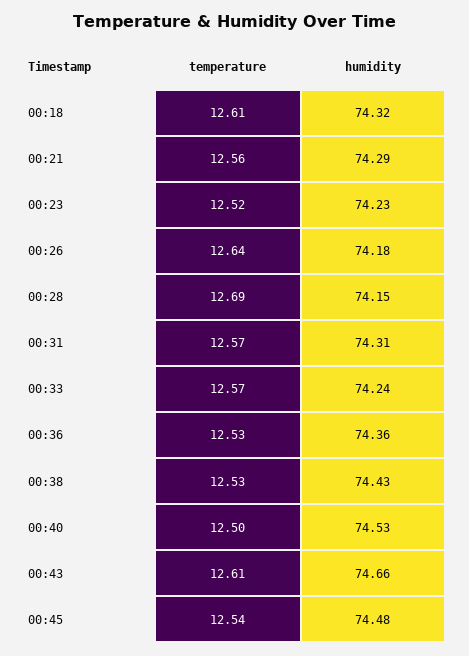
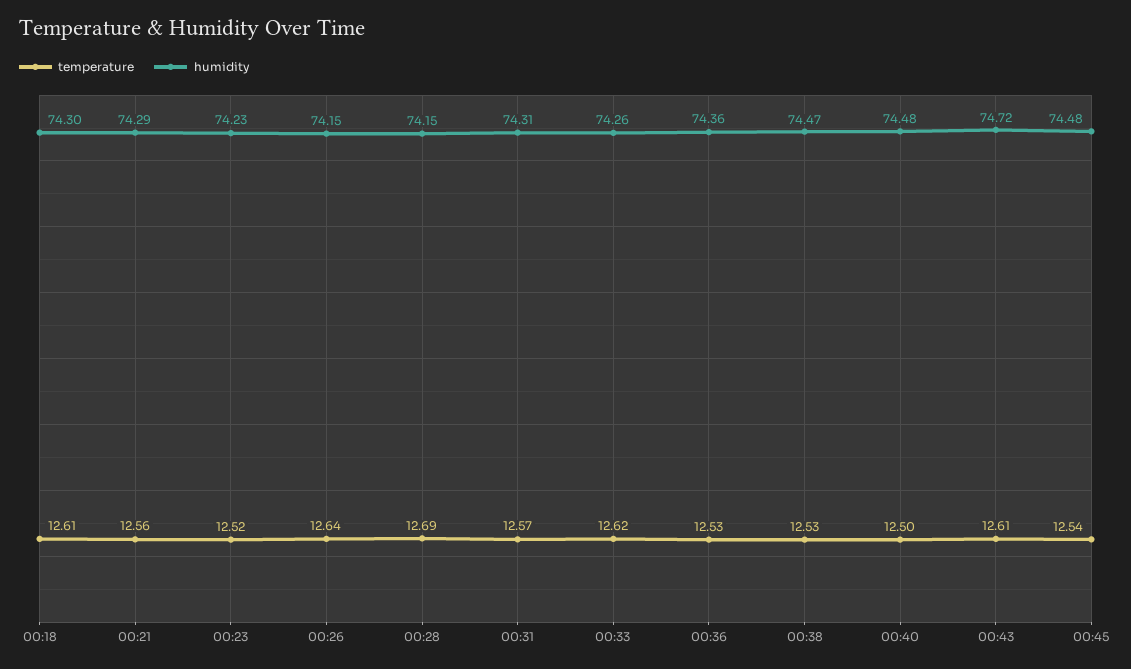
humidity, 00:18: 74.32 -> 74.3
humidity, 00:26: 74.18 -> 74.15
temperature, 00:33: 12.57 -> 12.62
humidity, 00:33: 74.24 -> 74.26
humidity, 00:38: 74.43 -> 74.47
humidity, 00:40: 74.53 -> 74.48
humidity, 00:43: 74.66 -> 74.72

